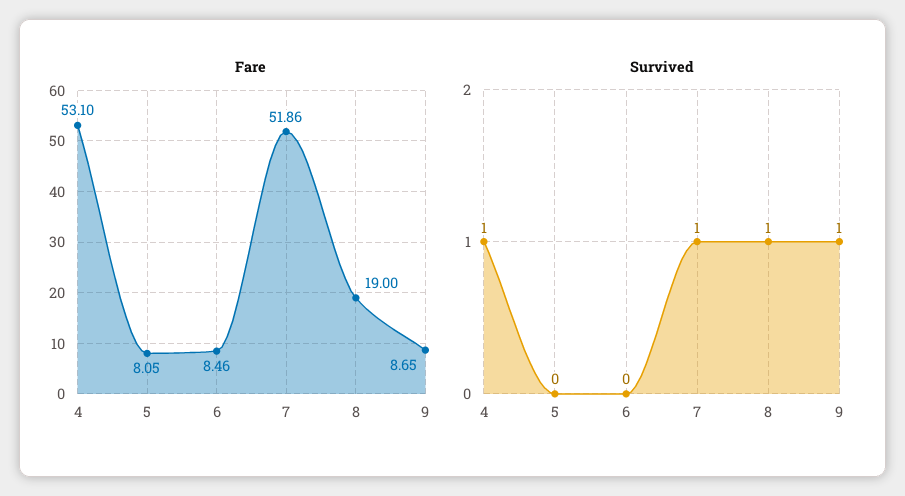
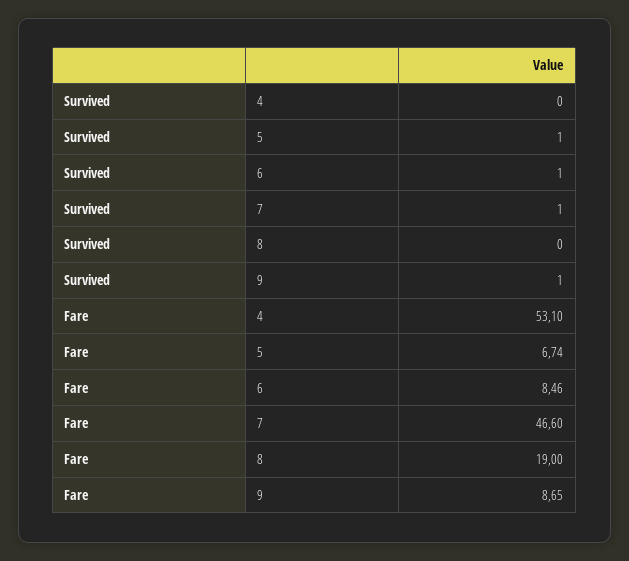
Fare, 5: 8.05 -> 6.74
Fare, 7: 51.86 -> 46.6
Survived, 4: 1 -> 0
Survived, 5: 0 -> 1
Survived, 6: 0 -> 1
Survived, 8: 1 -> 0

